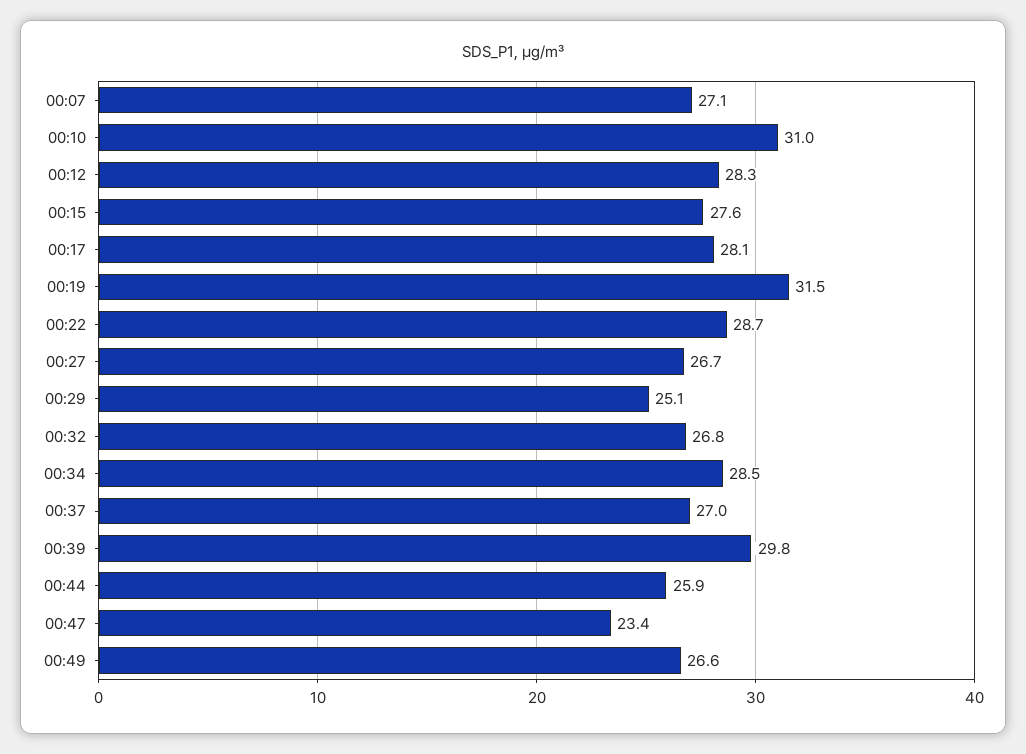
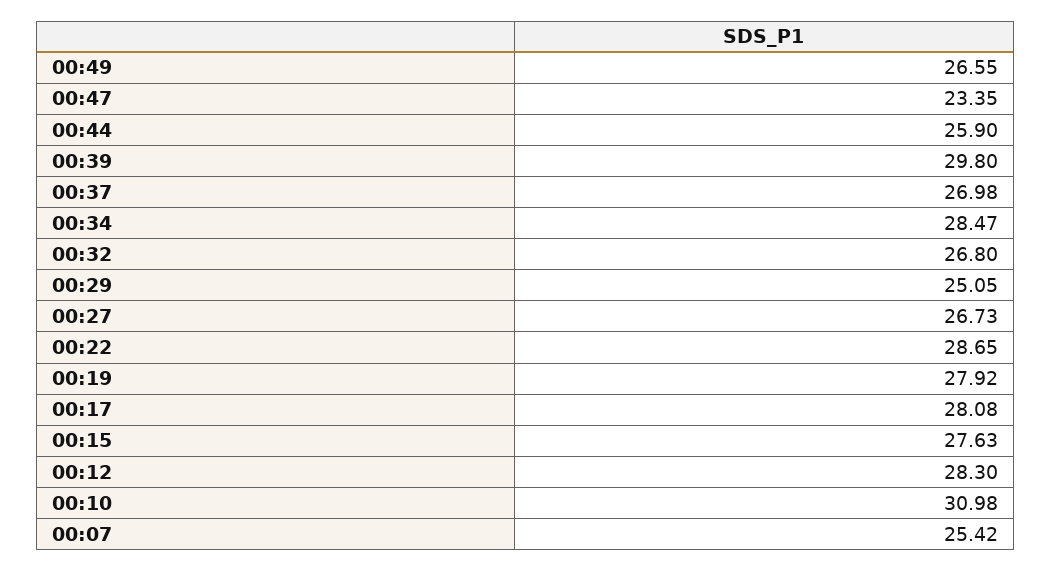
00:07: 27.1 -> 25.42
00:19: 31.5 -> 27.92

